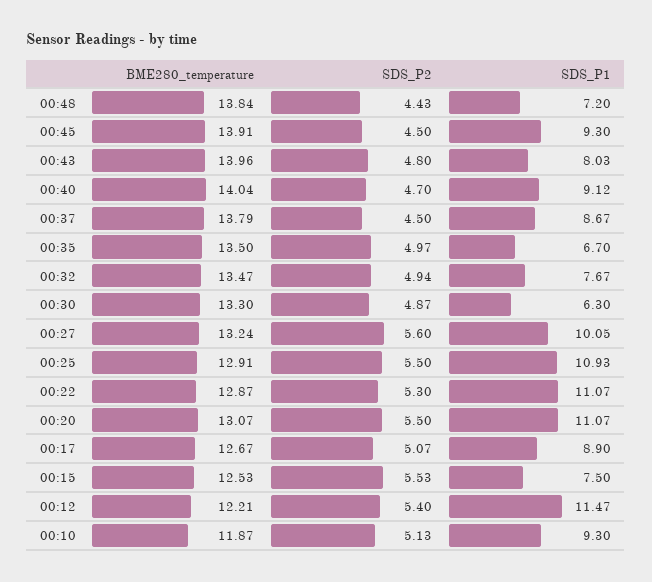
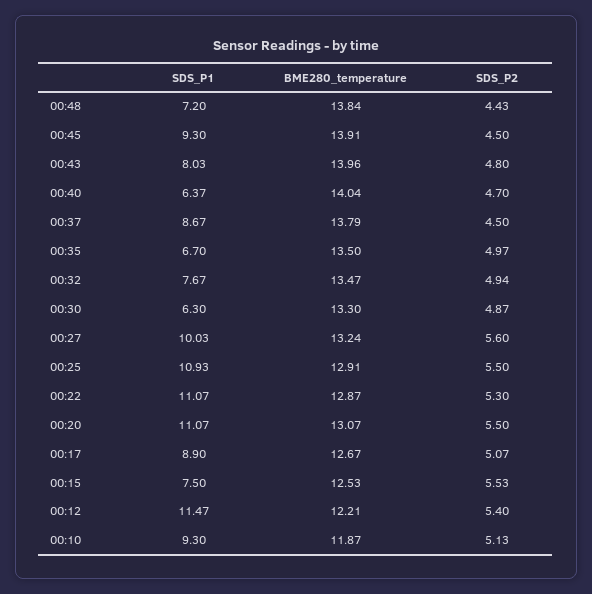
SDS_P1, 00:40: 9.12 -> 6.37
SDS_P1, 00:27: 10.05 -> 10.03

